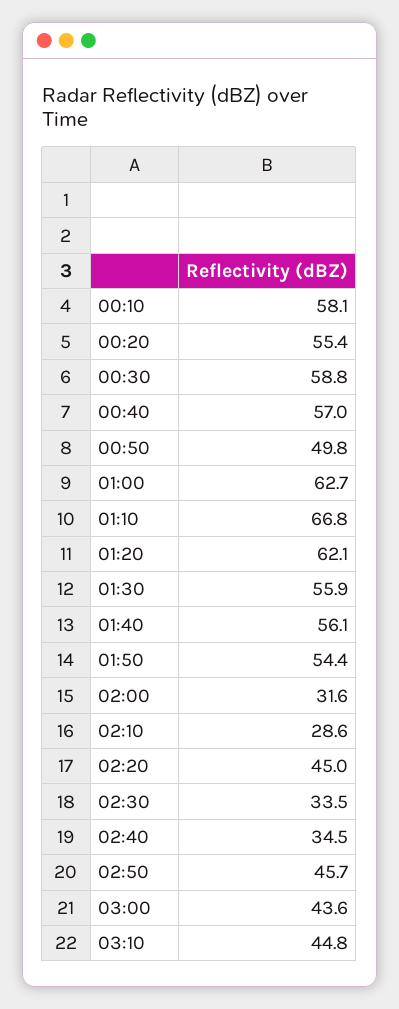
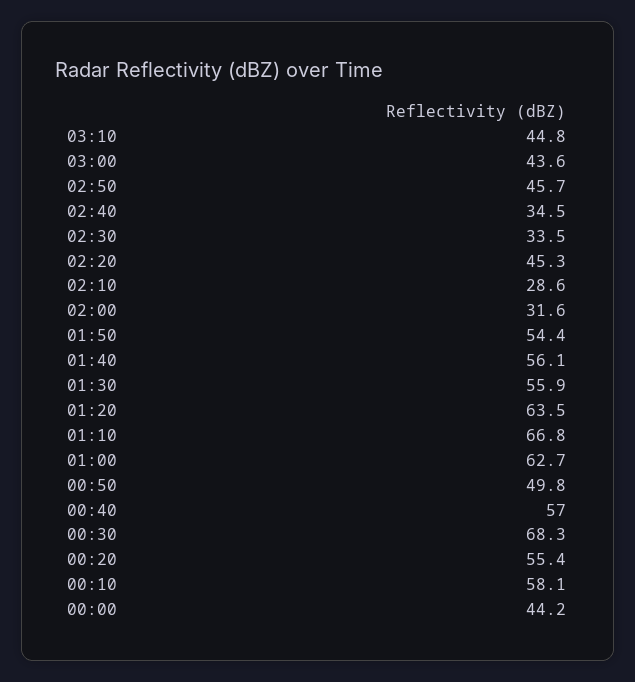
00:30: 58.8 -> 68.3
01:20: 62.1 -> 63.5
02:20: 45 -> 45.3
00:00: none -> 44.2

